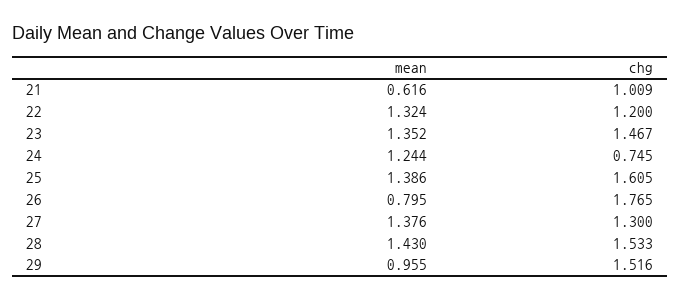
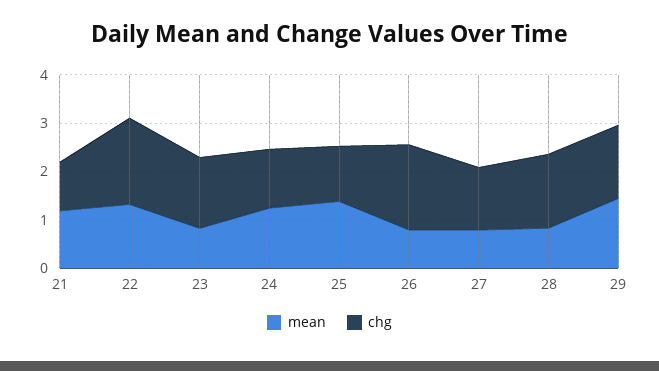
mean, 21: 0.616 -> 1.2
chg, 22: 1.2 -> 1.8
mean, 23: 1.352 -> 0.8
chg, 24: 0.745 -> 1.2
chg, 25: 1.605 -> 1.2
mean, 27: 1.376 -> 0.8
mean, 28: 1.43 -> 0.8
mean, 29: 0.955 -> 1.4

